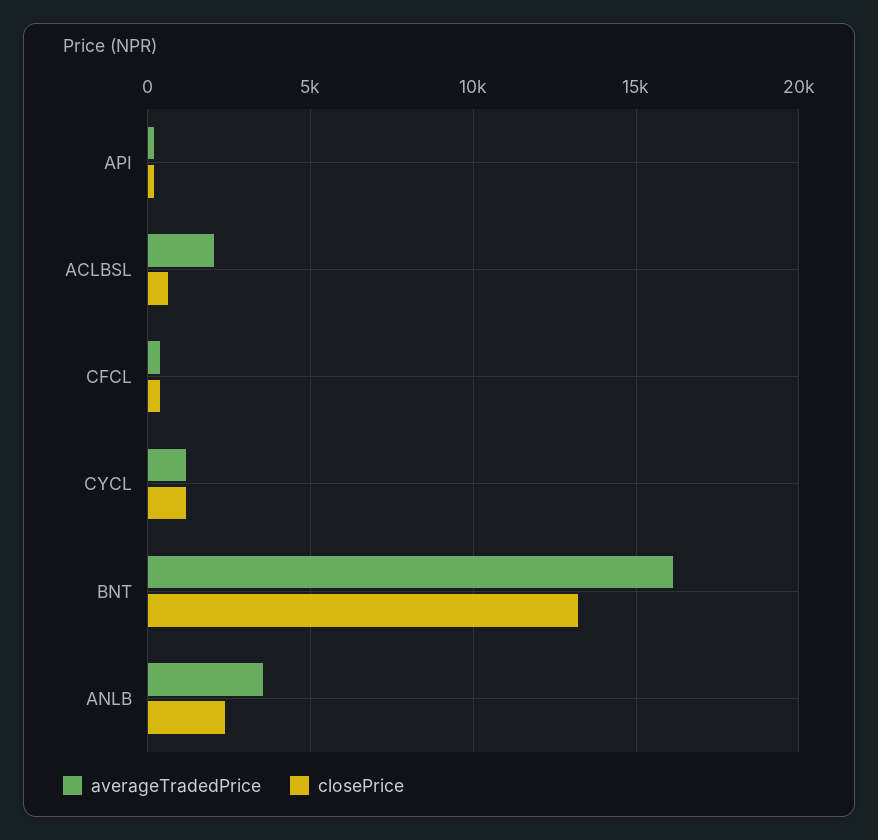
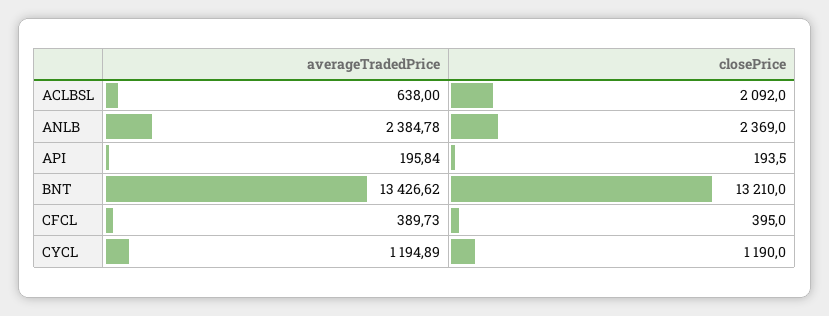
averageTradedPrice, ACLBSL: 2000 -> 638
closePrice, ACLBSL: 500 -> 2092
averageTradedPrice, BNT: 16000 -> 13426.62
averageTradedPrice, ANLB: 3500 -> 2384.78

